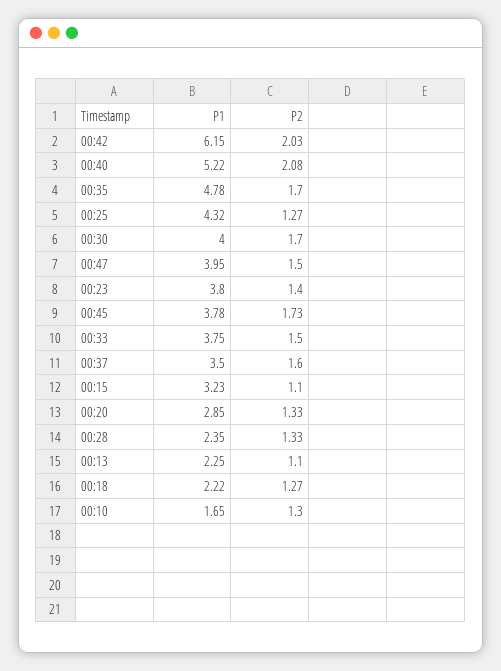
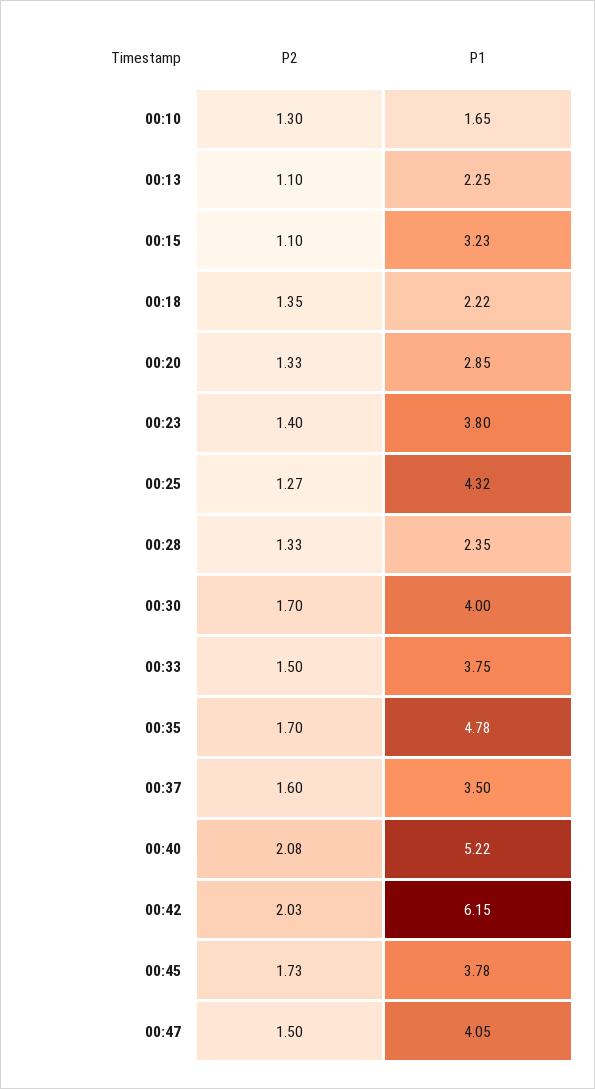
P1, 00:47: 3.95 -> 4.05
P2, 00:18: 1.27 -> 1.35

